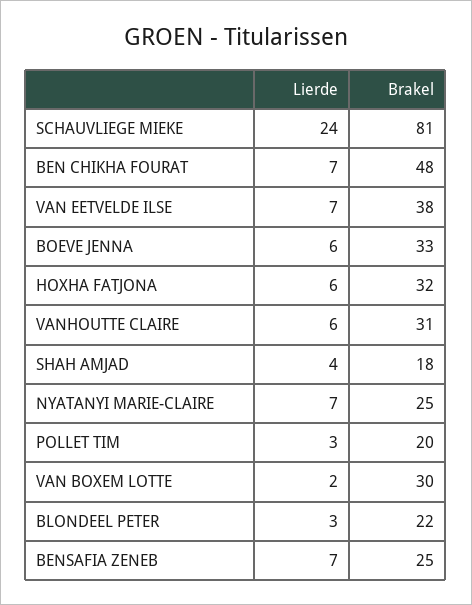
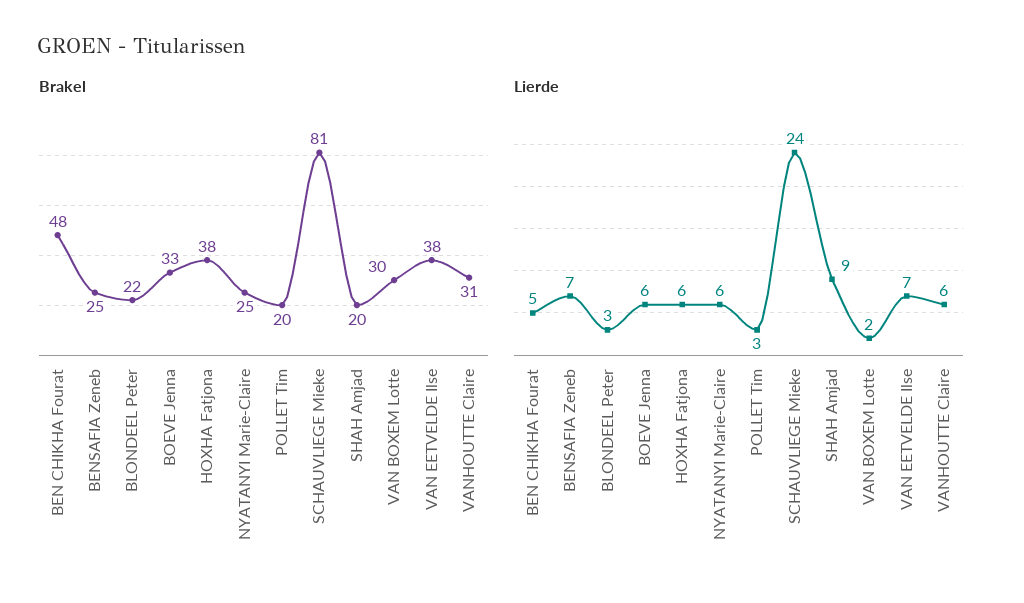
Lierde, BEN CHIKHA FOURAT: 7 -> 5
Brakel, HOXHA FATJONA: 32 -> 38
Lierde, SHAH AMJAD: 4 -> 9
Brakel, SHAH AMJAD: 18 -> 20
Lierde, NYATANYI MARIE-CLAIRE: 7 -> 6

